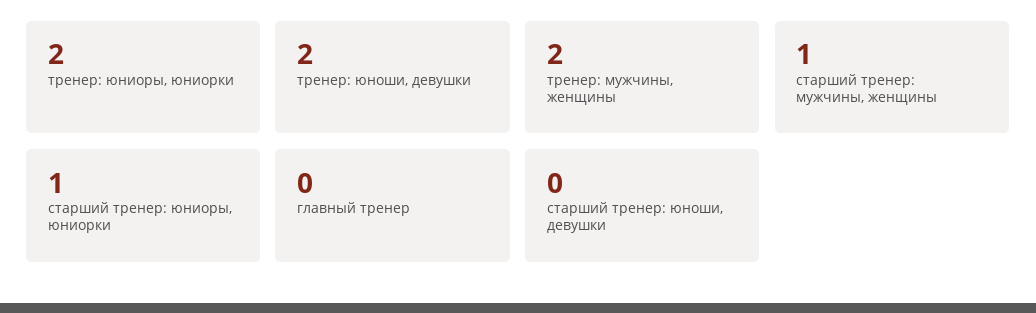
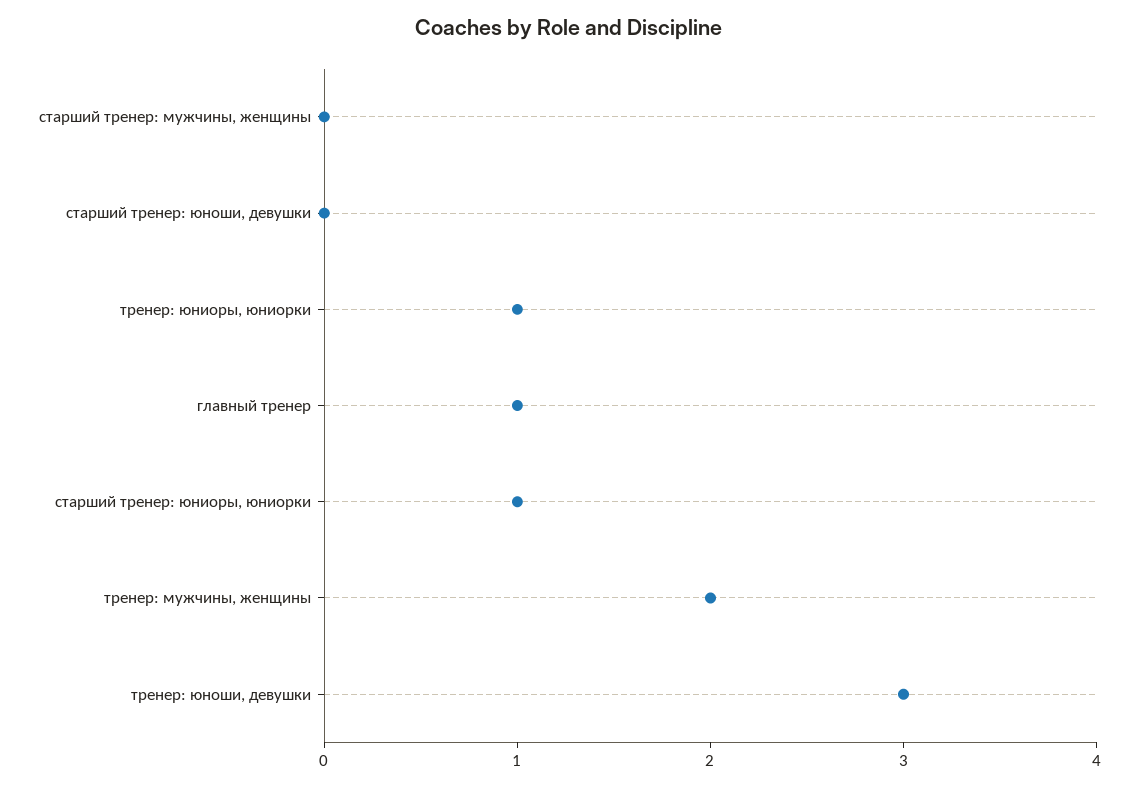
тренер: юниоры, юниорки: 2 -> 1
тренер: юноши, девушки: 2 -> 3
старший тренер: мужчины, женщины: 1 -> 0
главный тренер: 0 -> 1

